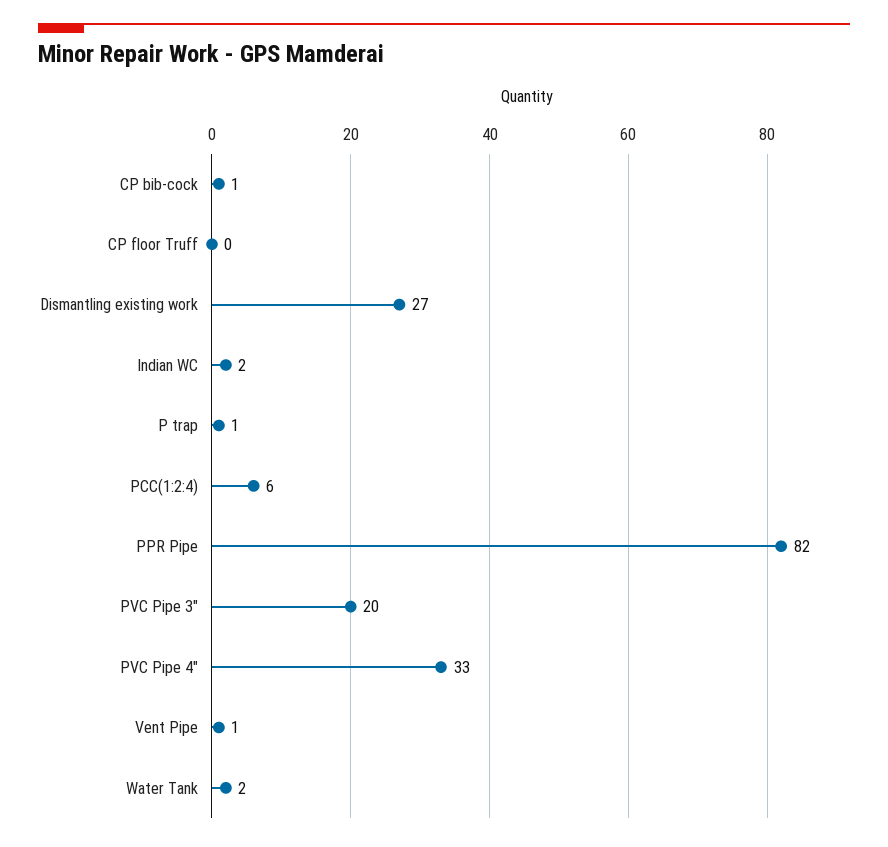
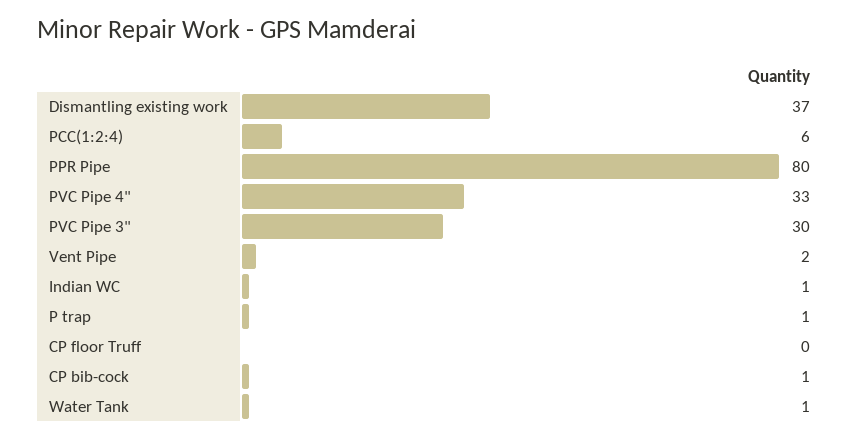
Dismantling existing work: 27 -> 37
Indian WC: 2 -> 1
PPR Pipe: 82 -> 80
PVC Pipe 3": 20 -> 30
Vent Pipe: 1 -> 2
Water Tank: 2 -> 1

